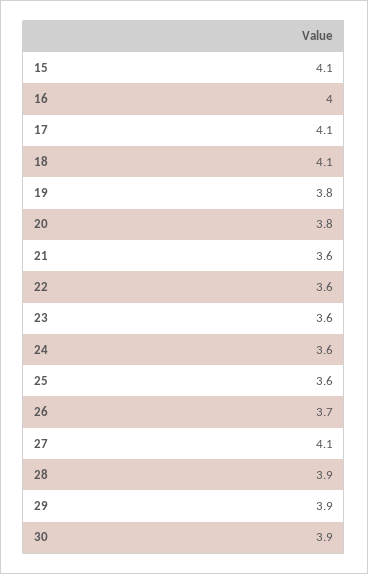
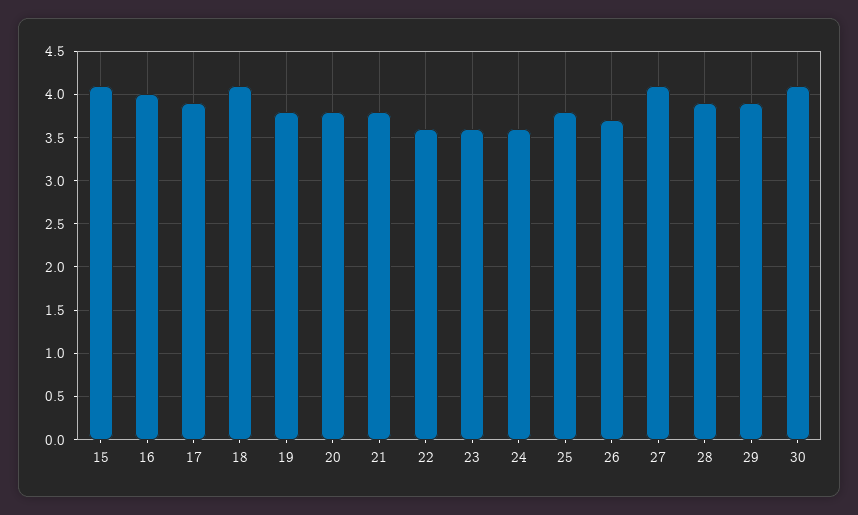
17: 4.1 -> 3.9
21: 3.6 -> 3.8
25: 3.6 -> 3.8
30: 3.9 -> 4.1

